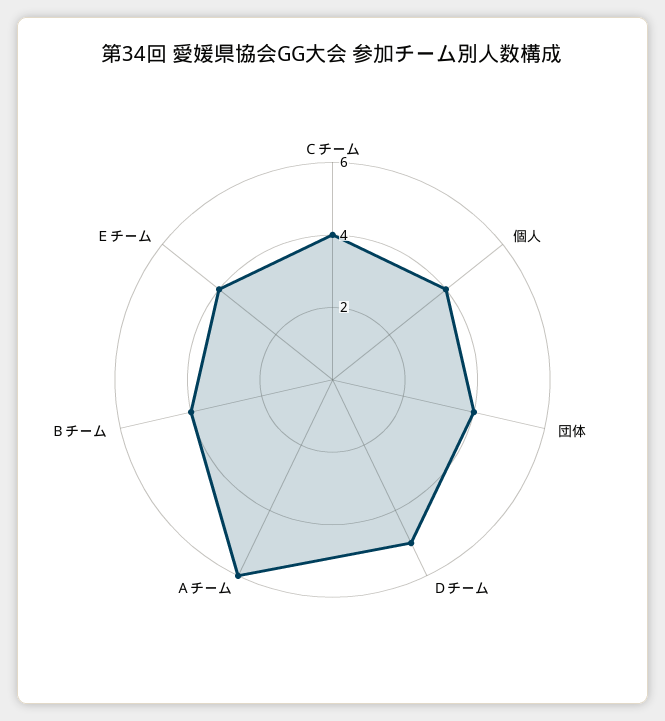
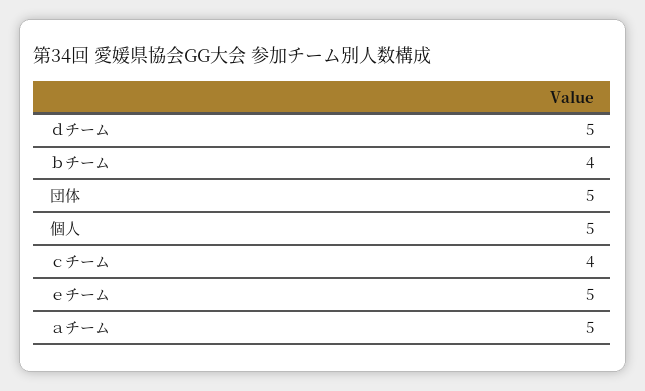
個人: 4 -> 5
団体: 4 -> 5
Ａチーム: 6 -> 5
Ｅチーム: 4 -> 5

